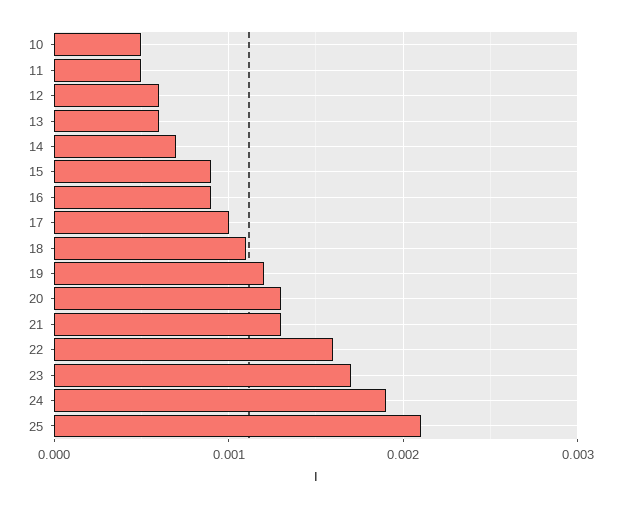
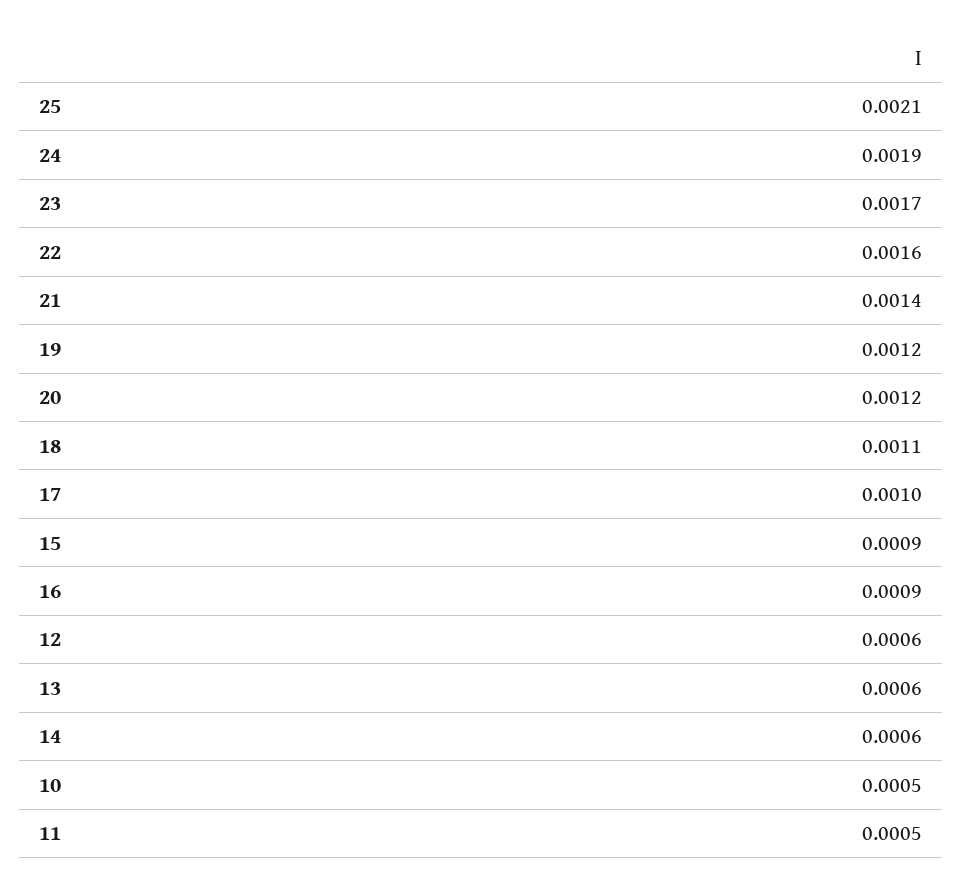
14: 0.0007 -> 0.0006
20: 0.0013 -> 0.0012
21: 0.0013 -> 0.0014

